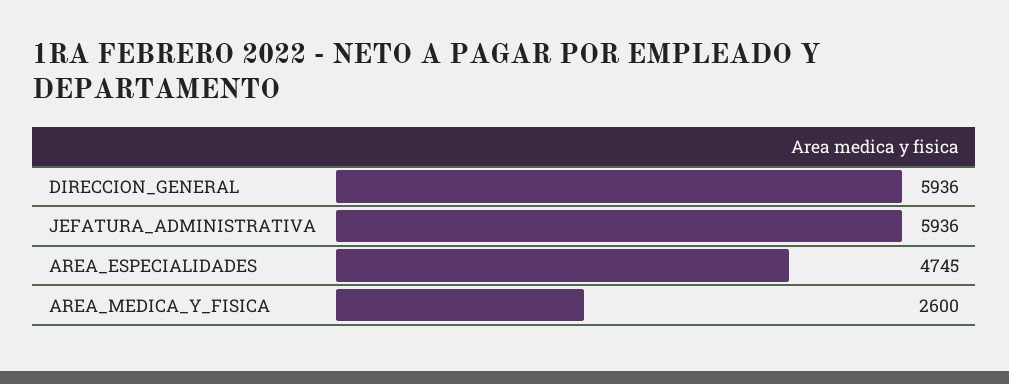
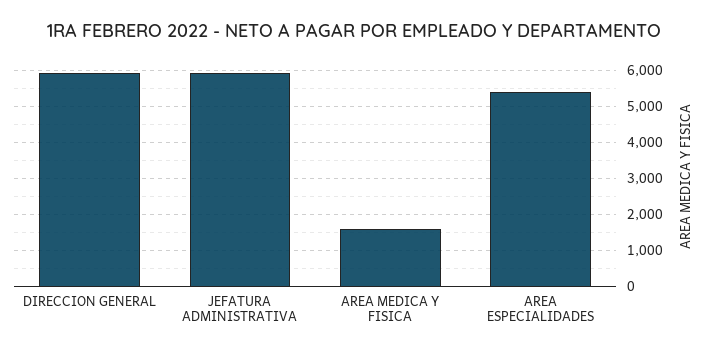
AREA_ESPECIALIDADES: 4745 -> 5400
AREA_MEDICA_Y_FISICA: 2600 -> 1600

